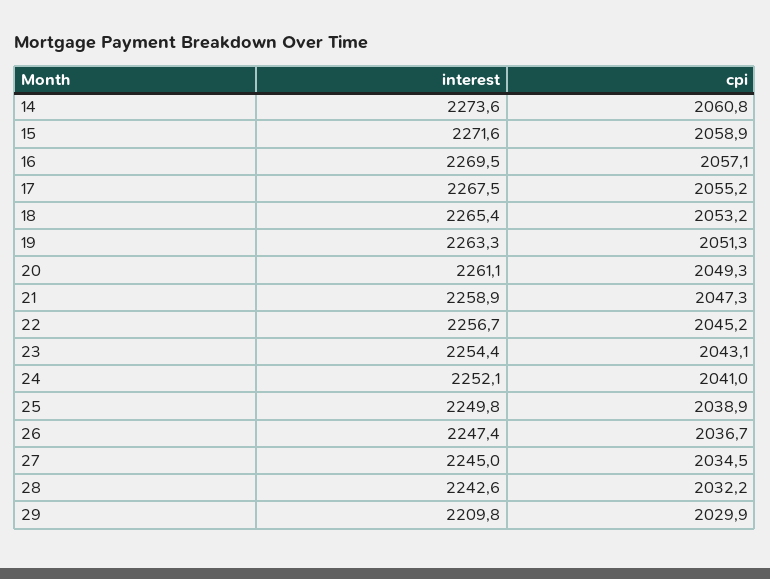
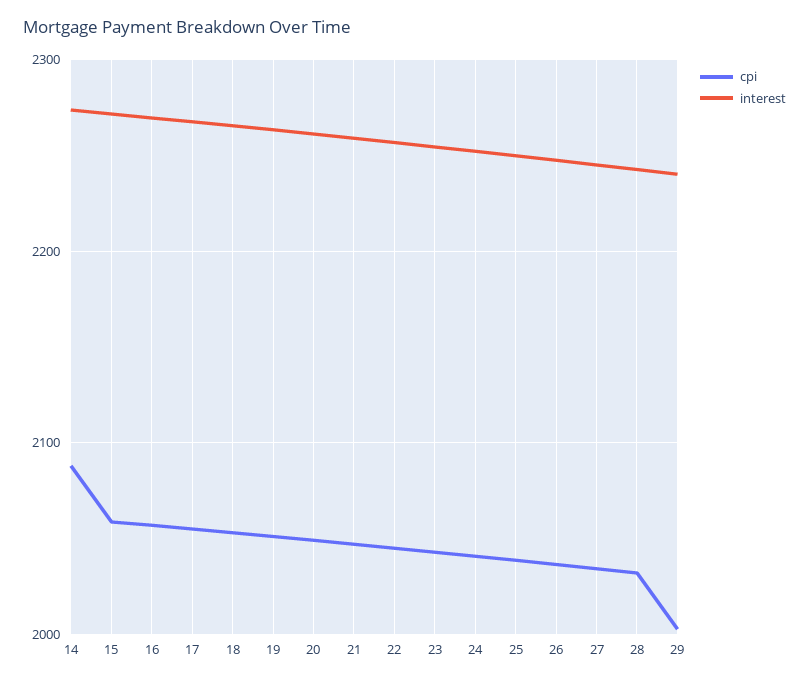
cpi, 14: 2060.8 -> 2090
interest, 29: 2209.8 -> 2240
cpi, 29: 2029.9 -> 2000

